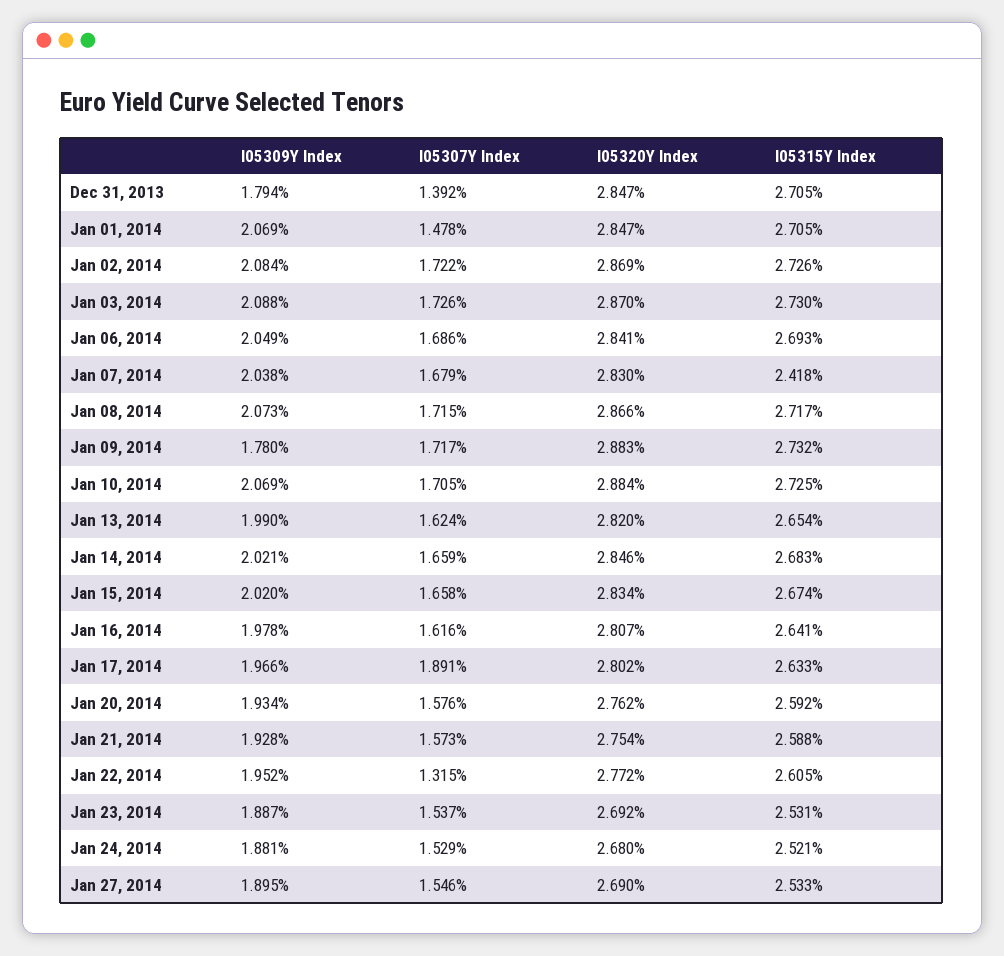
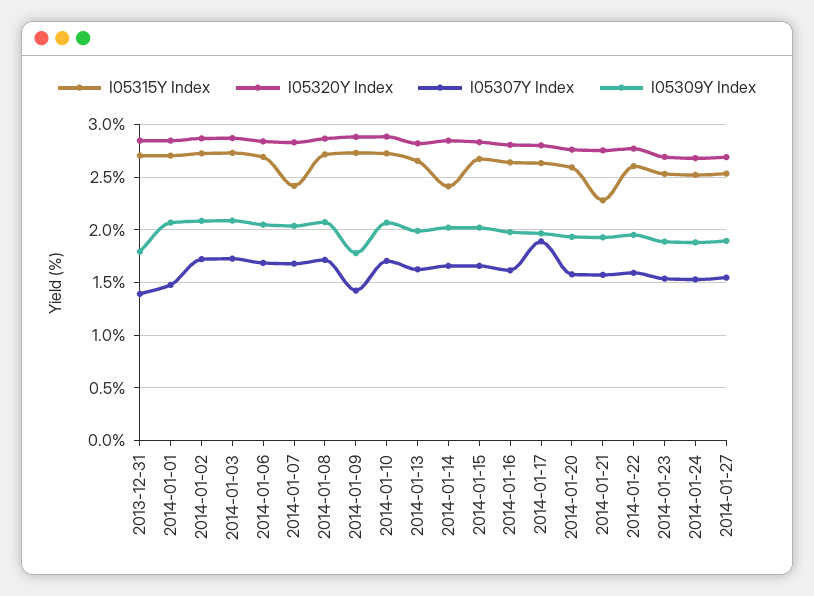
I05307Y Index, Jan 09, 2014: 1.717 -> 1.4
I05315Y Index, Jan 14, 2014: 2.683 -> 2.4
I05315Y Index, Jan 21, 2014: 2.588 -> 2.3
I05307Y Index, Jan 22, 2014: 1.315 -> 1.6

